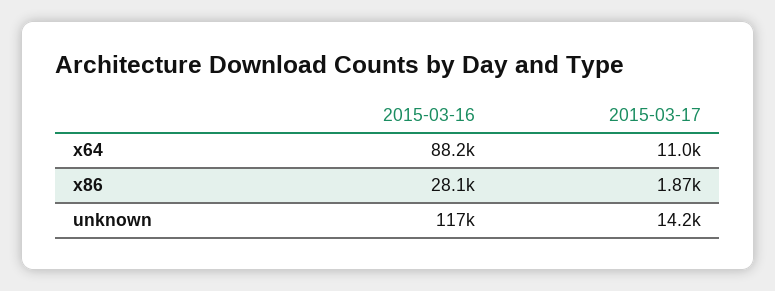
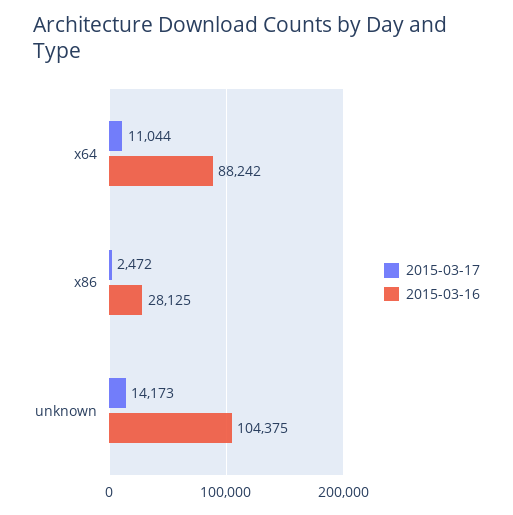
2015-03-17, x86: 1870 -> 2472
2015-03-16, unknown: 117000 -> 104375

